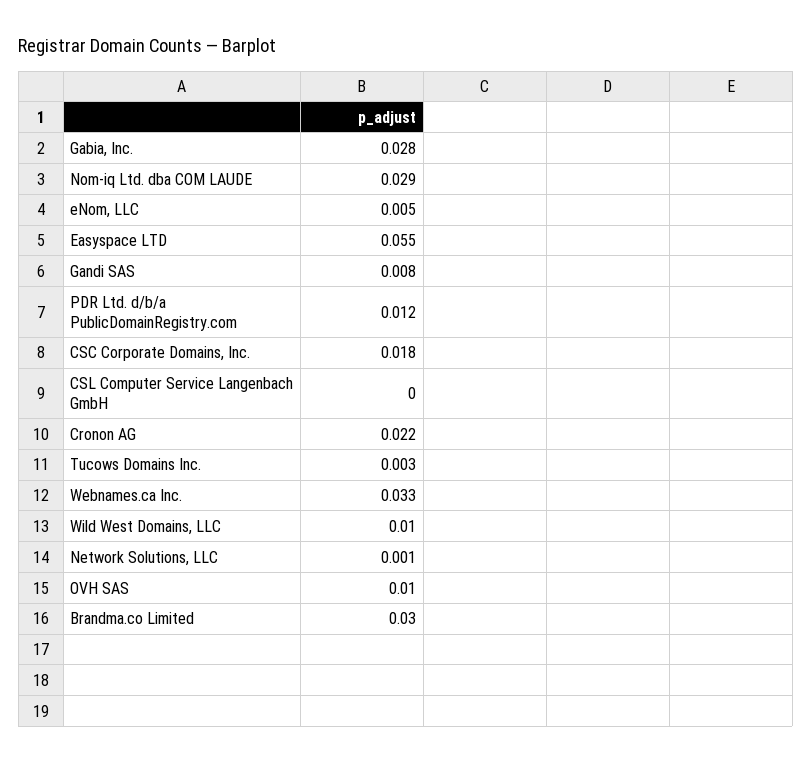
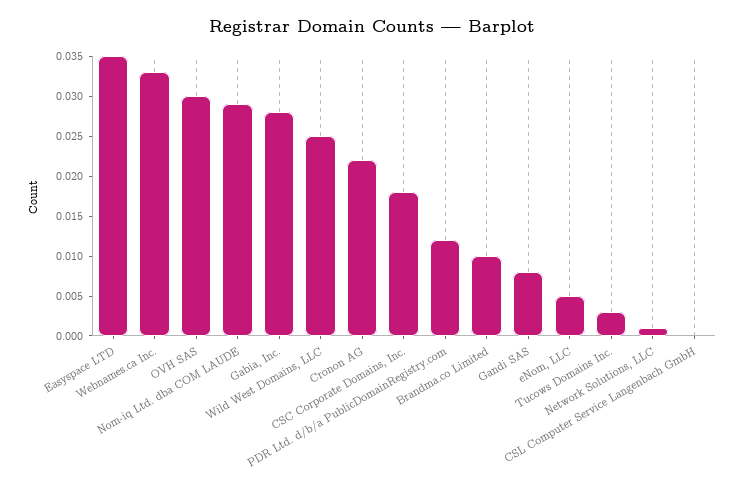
Easyspace LTD: 0.055 -> 0.035
Wild West Domains, LLC: 0.01 -> 0.025
OVH SAS: 0.01 -> 0.03
Brandma.co Limited: 0.03 -> 0.01

